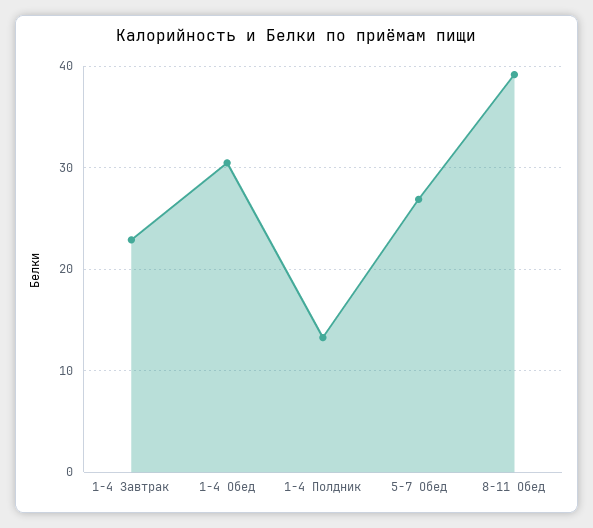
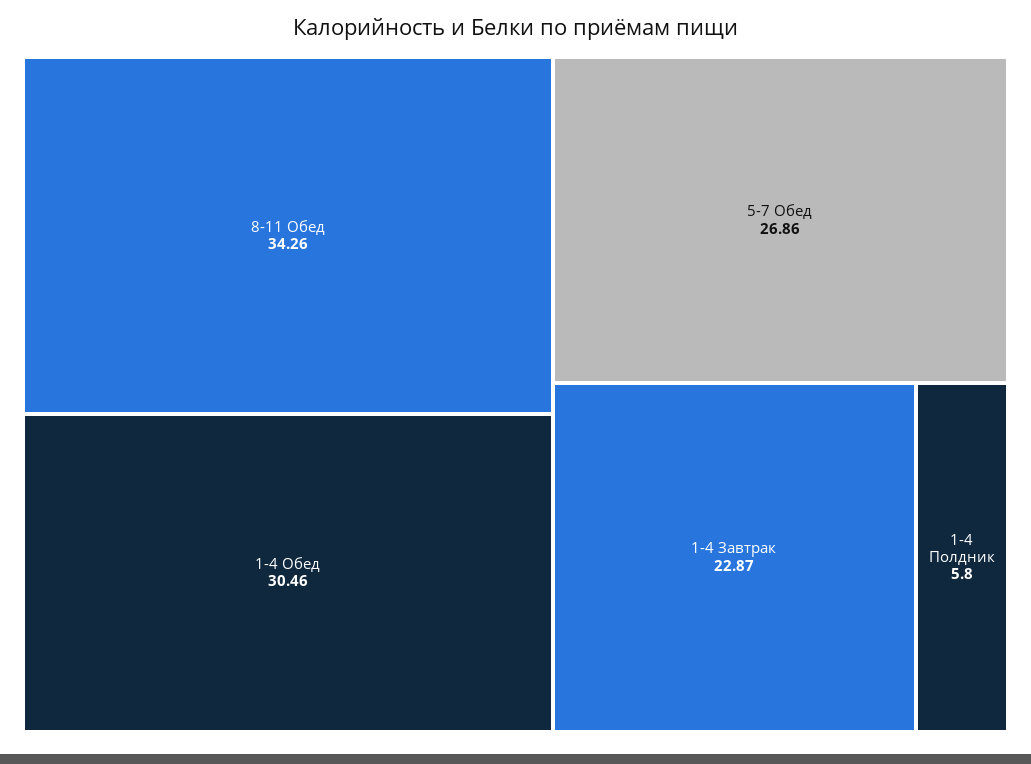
1-4 Полдник: 13 -> 5.8
8-11 Обед: 39 -> 34.26

